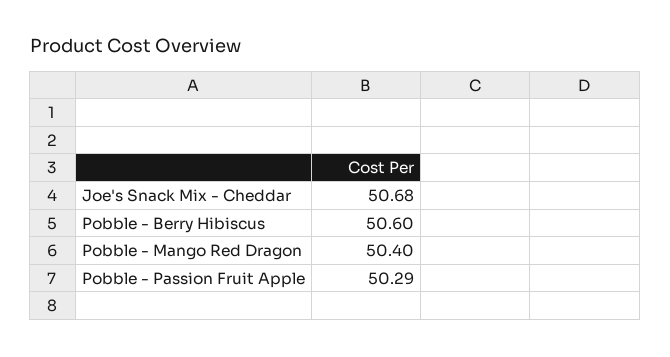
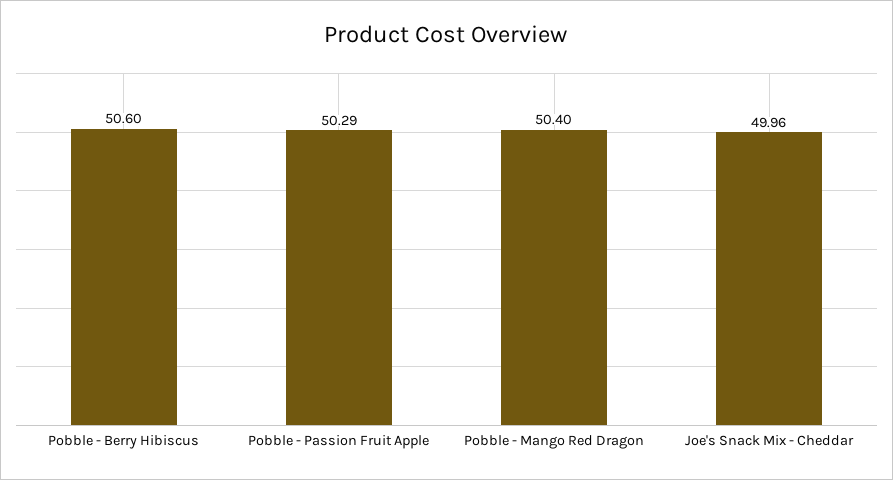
Joe's Snack Mix - Cheddar: 50.68 -> 49.96

